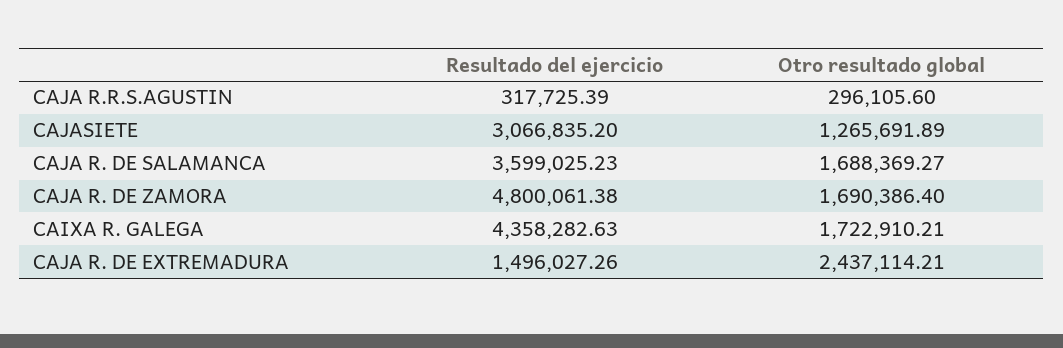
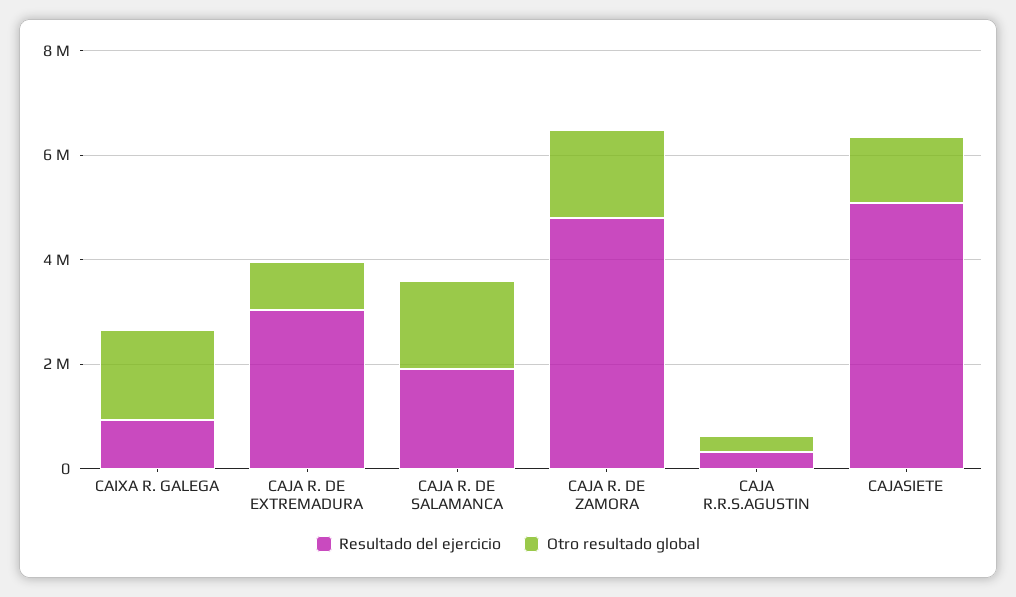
Resultado del ejercicio, CAJASIETE: 3066835.2 -> 5000000
Resultado del ejercicio, CAJA R. DE SALAMANCA: 3599025.23 -> 2000000
Resultado del ejercicio, CAIXA R. GALEGA: 4358282.63 -> 1000000
Resultado del ejercicio, CAJA R. DE EXTREMADURA: 1496027.26 -> 3000000
Otro resultado global, CAJA R. DE EXTREMADURA: 2437114.21 -> 1000000

